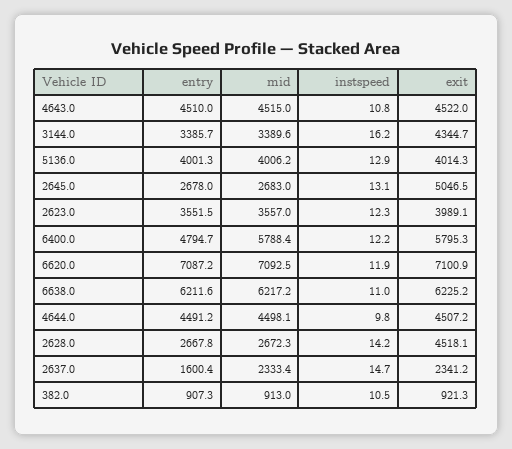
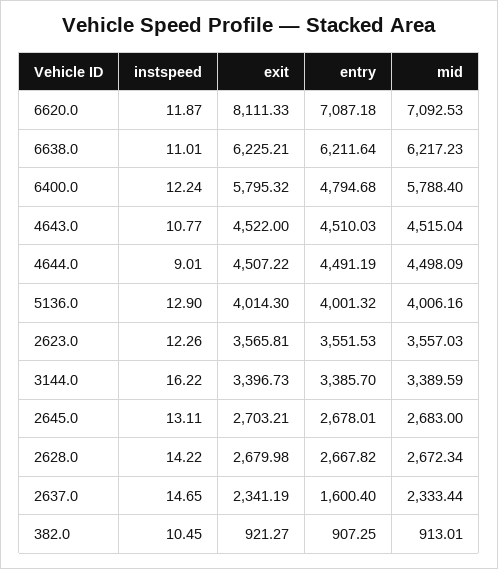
exit, 3144.0: 4344.7 -> 3396.73
exit, 2645.0: 5046.5 -> 2703.21
exit, 2623.0: 3989.1 -> 3565.81
exit, 6620.0: 7100.9 -> 8111.33
instspeed, 4644.0: 9.8 -> 9.01
exit, 2628.0: 4518.1 -> 2679.98

